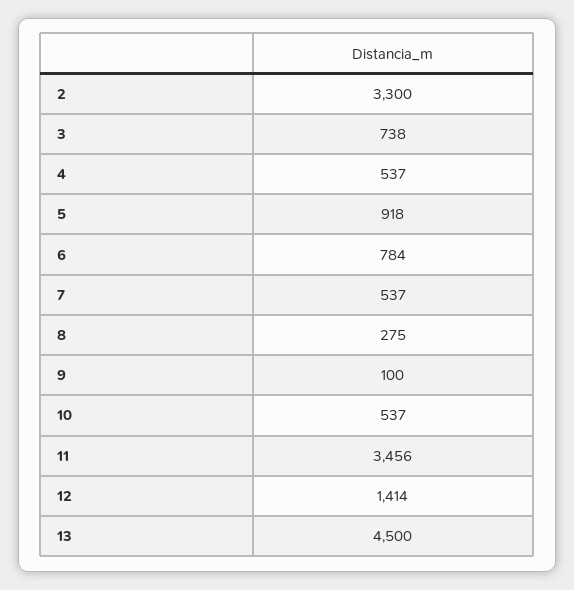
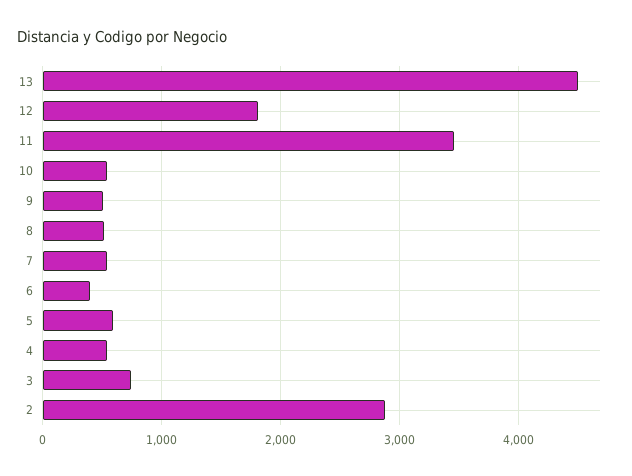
2: 3300 -> 2900
5: 918 -> 600
6: 784 -> 400
8: 275 -> 500
9: 100 -> 500
12: 1414 -> 1800

